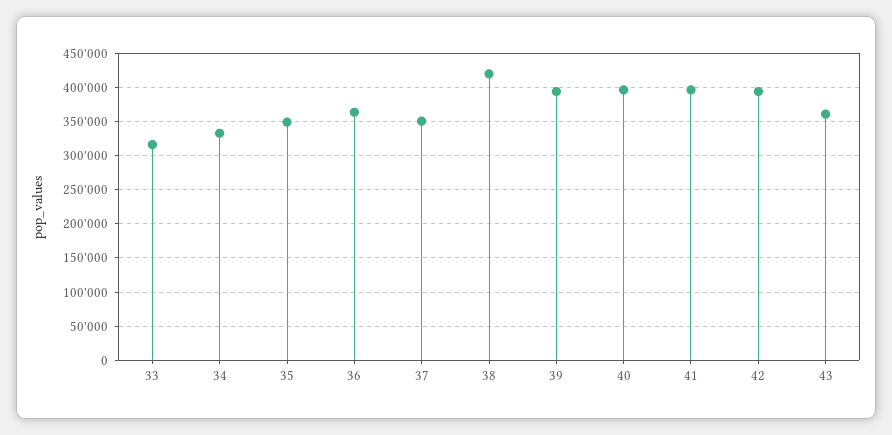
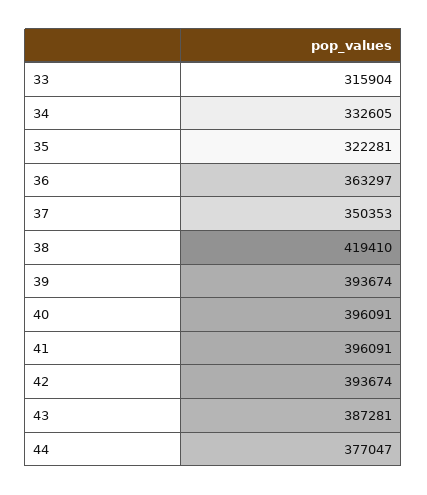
35: 350000 -> 322281
43: 360000 -> 387281
44: none -> 377047

